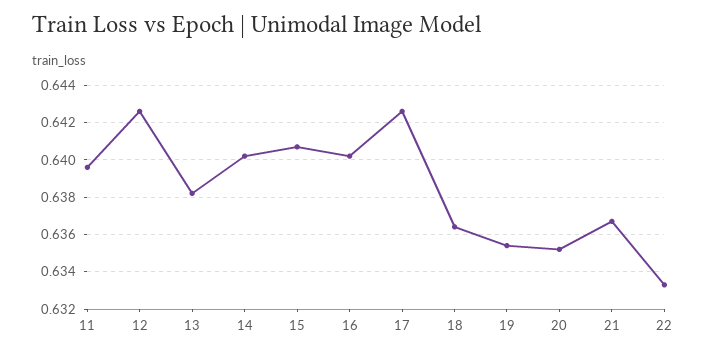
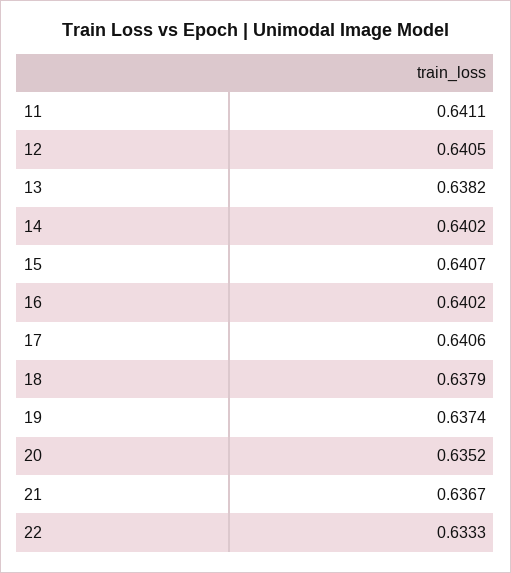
11: 0.6395 -> 0.6411
12: 0.6425 -> 0.6405
17: 0.6425 -> 0.6406
18: 0.6365 -> 0.6379
19: 0.6355 -> 0.6374

